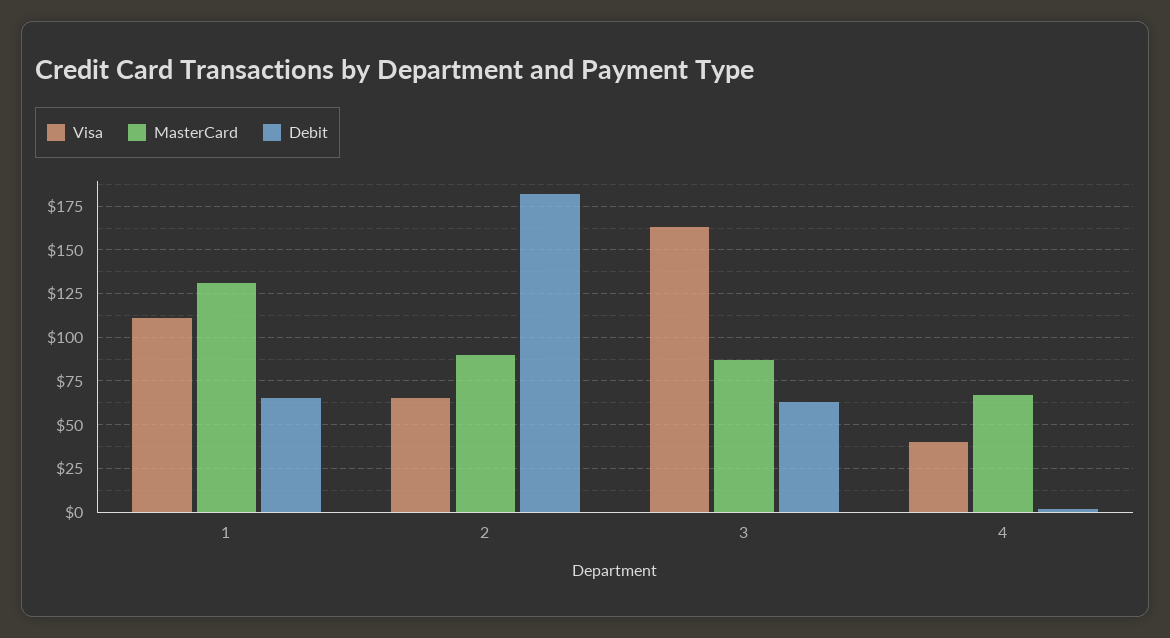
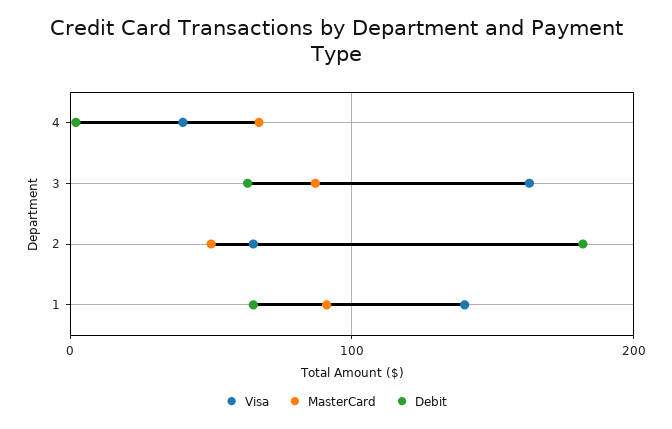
Visa, 1: 110 -> 140
MasterCard, 1: 130 -> 90
MasterCard, 2: 90 -> 50

